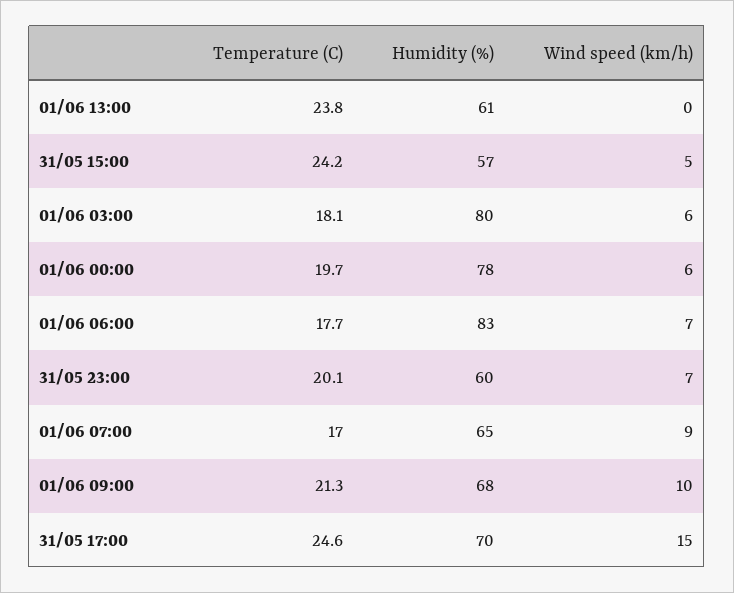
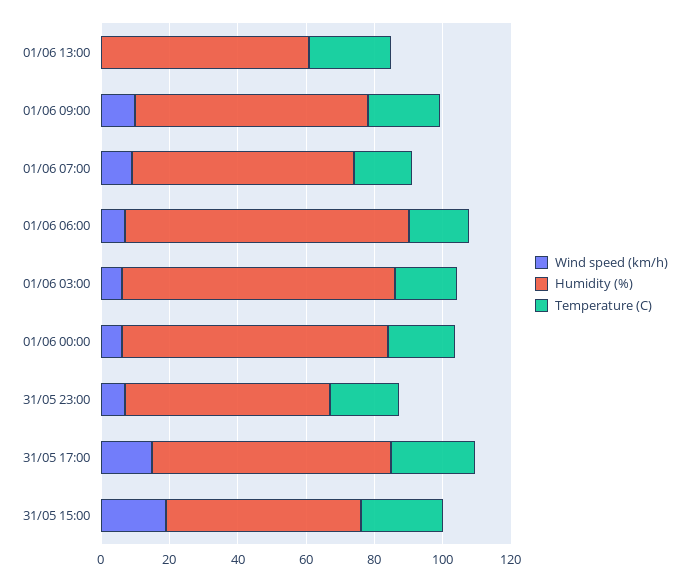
Wind speed (km/h), 31/05 15:00: 5 -> 20

